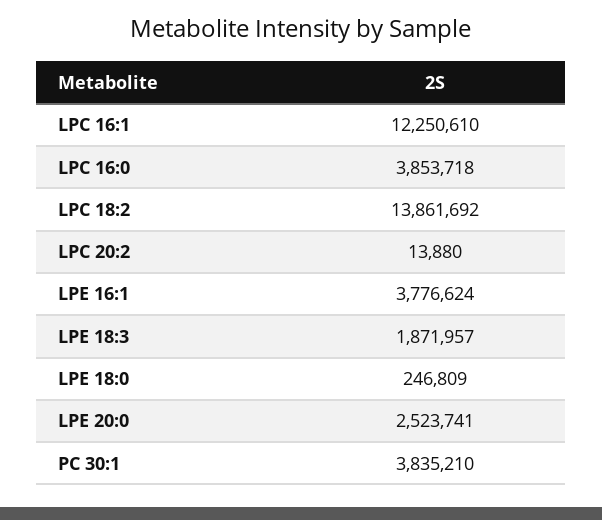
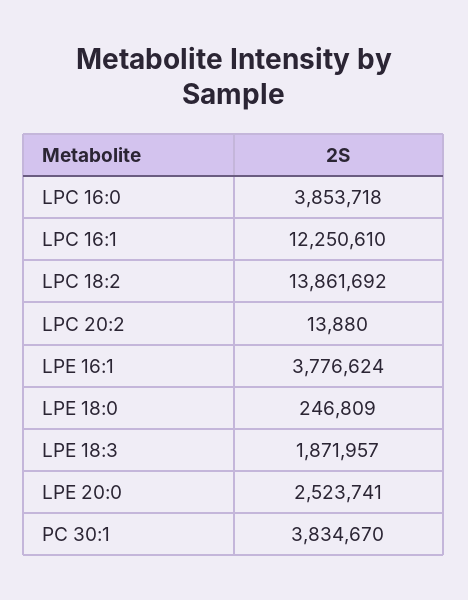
PC 30:1: 3835210 -> 3834670

